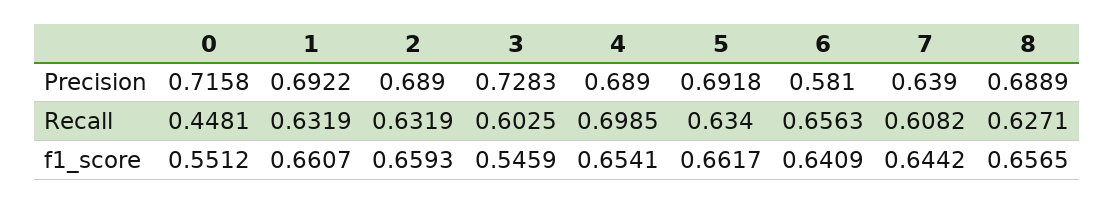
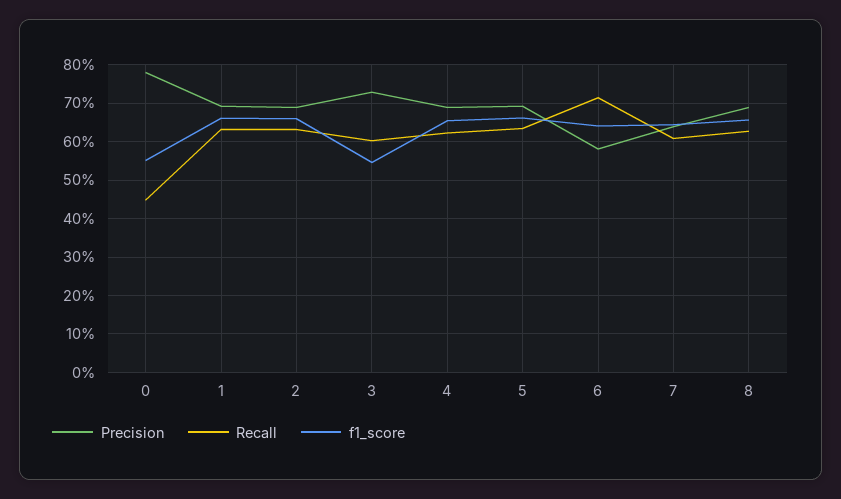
Precision, 0: 0.7158 -> 0.78
Recall, 4: 0.6985 -> 0.62
Recall, 6: 0.6563 -> 0.72

